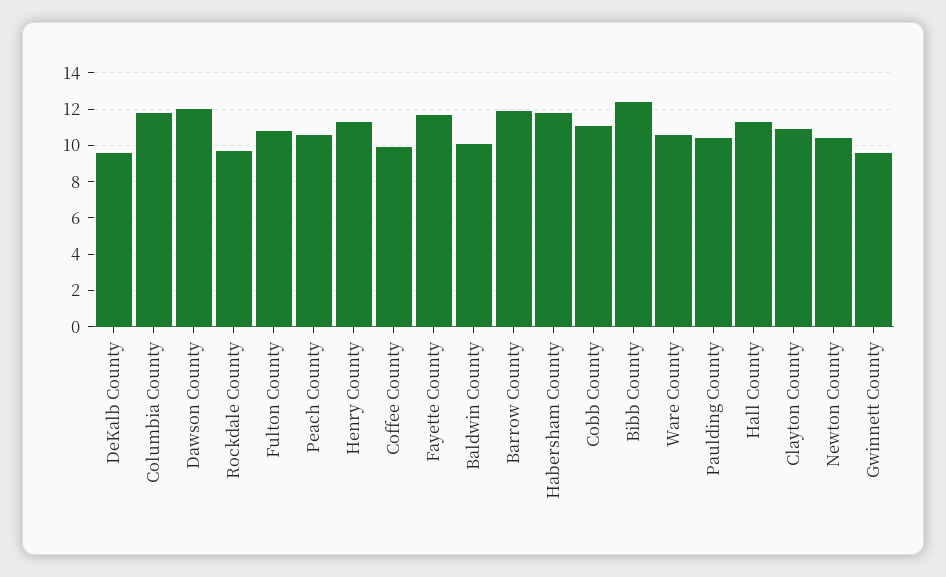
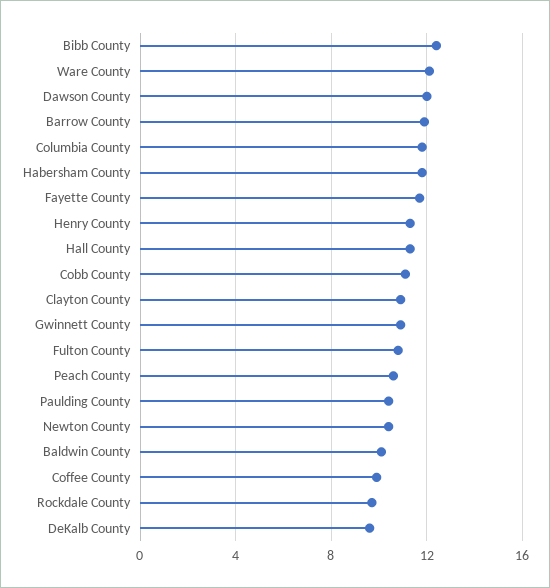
Ware County: 10.5 -> 12
Gwinnett County: 9.5 -> 11

